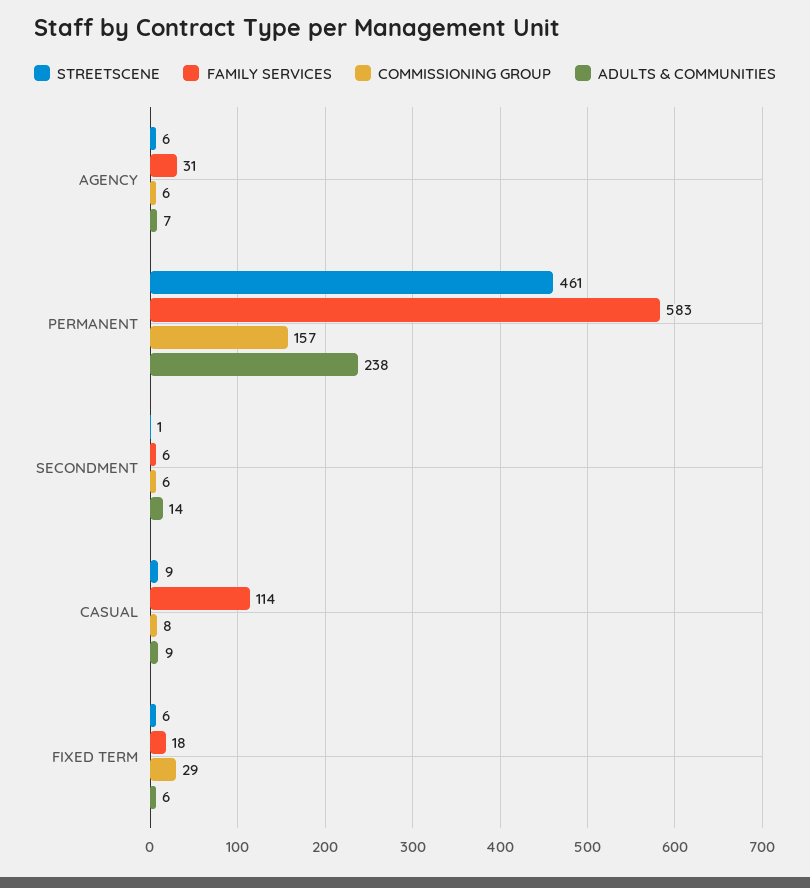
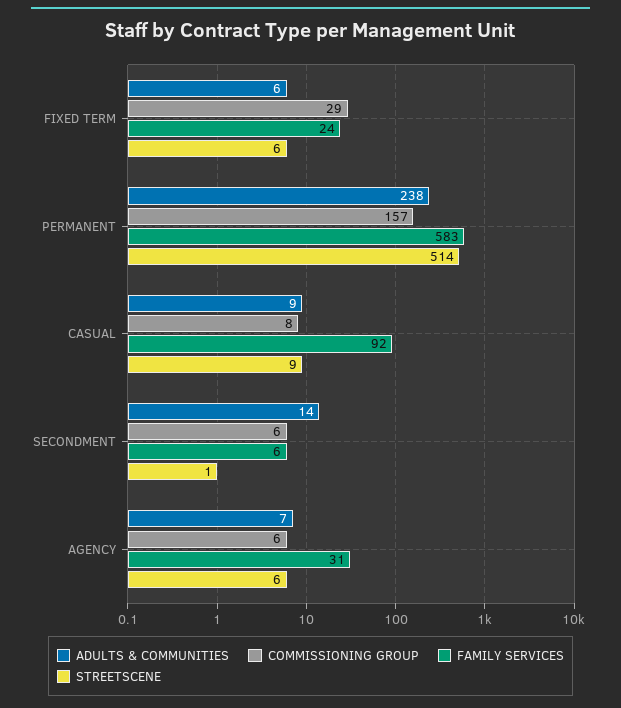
STREETSCENE, PERMANENT: 461 -> 514
FAMILY SERVICES, CASUAL: 114 -> 92
FAMILY SERVICES, FIXED TERM: 18 -> 24

